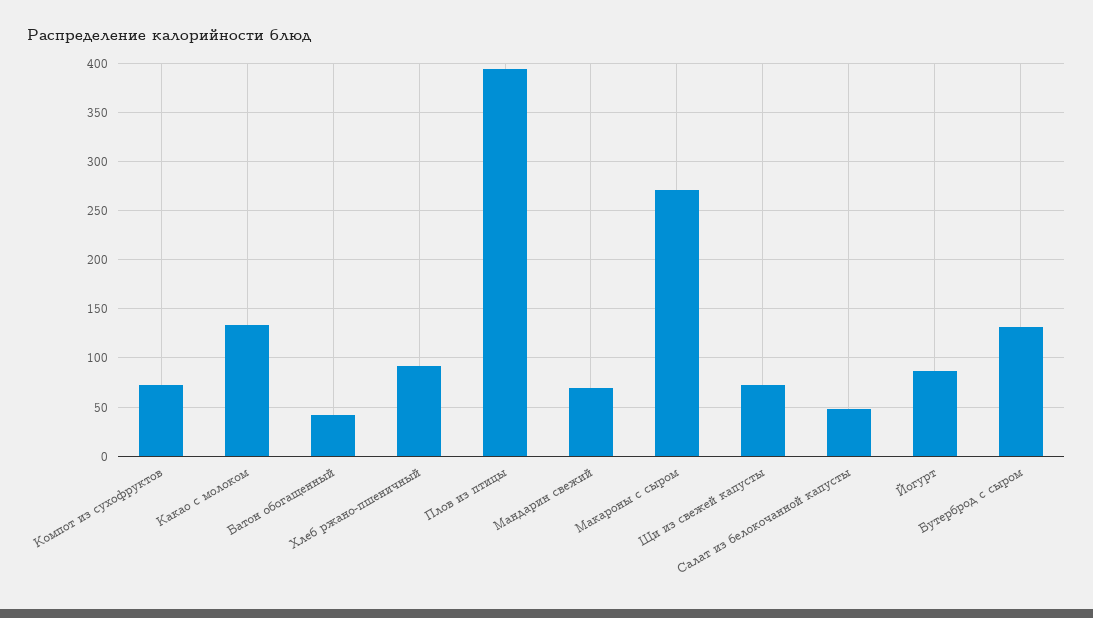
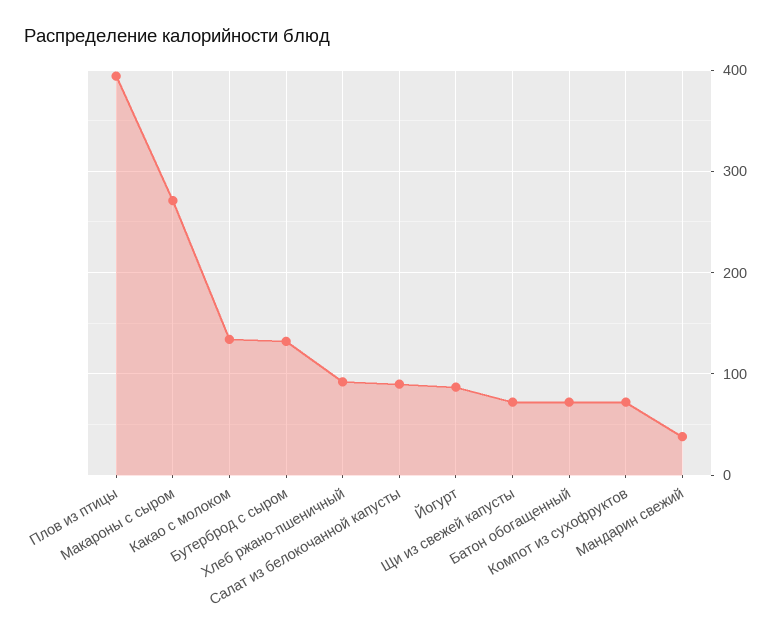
Батон обогащенный: 40 -> 70
Мандарин свежий: 70 -> 40
Салат из белокочанной капусты: 50 -> 90

